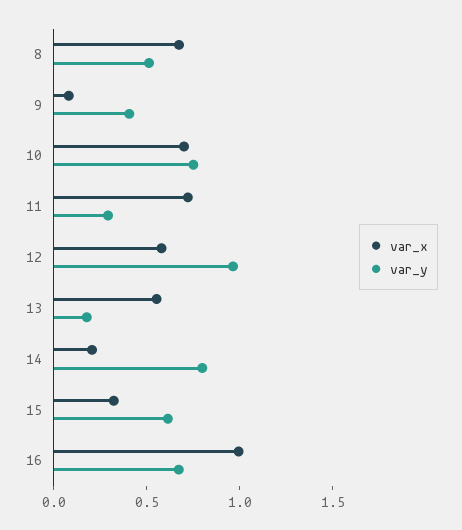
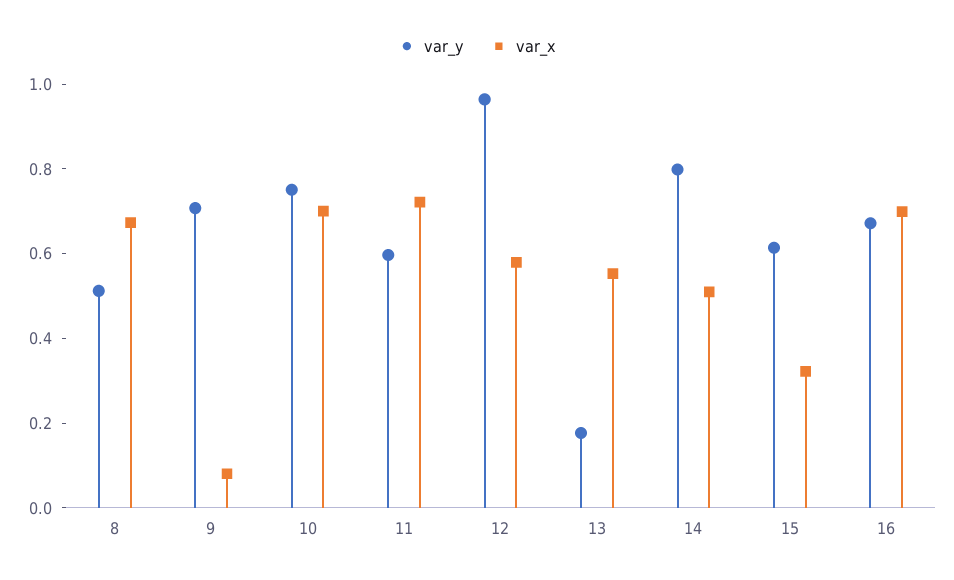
var_y, 9: 0.4 -> 0.7
var_y, 11: 0.3 -> 0.6
var_x, 14: 0.2 -> 0.5
var_x, 16: 1 -> 0.7

